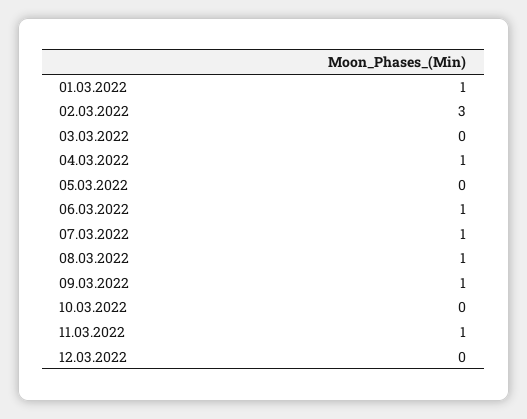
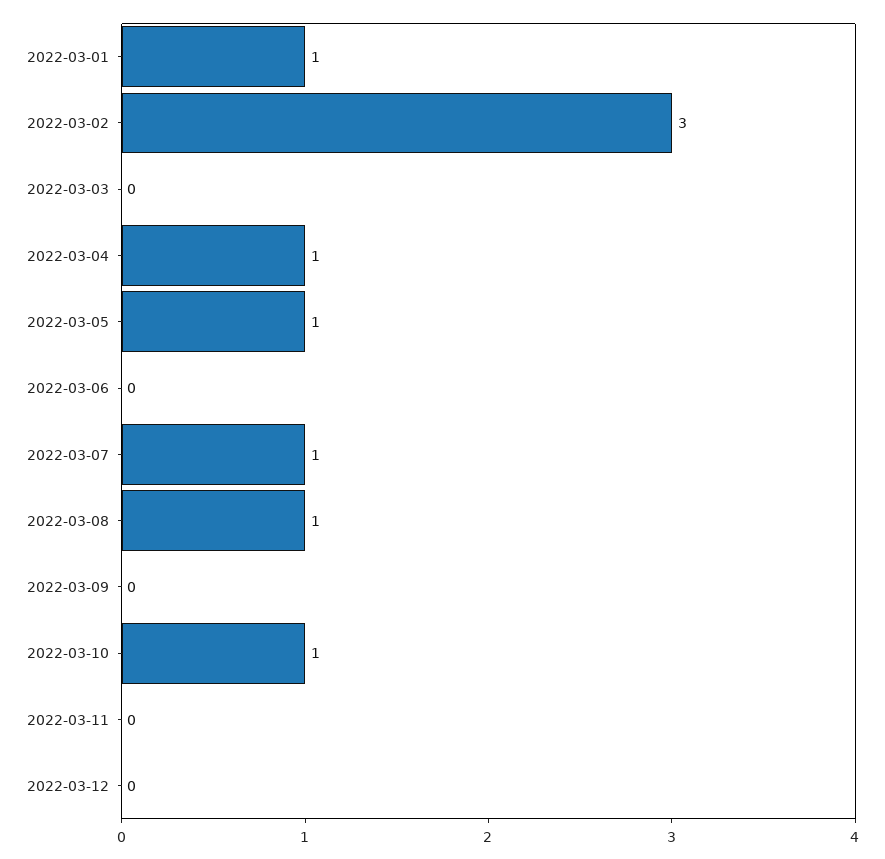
05.03.2022: 0 -> 1
06.03.2022: 1 -> 0
09.03.2022: 1 -> 0
10.03.2022: 0 -> 1
11.03.2022: 1 -> 0

